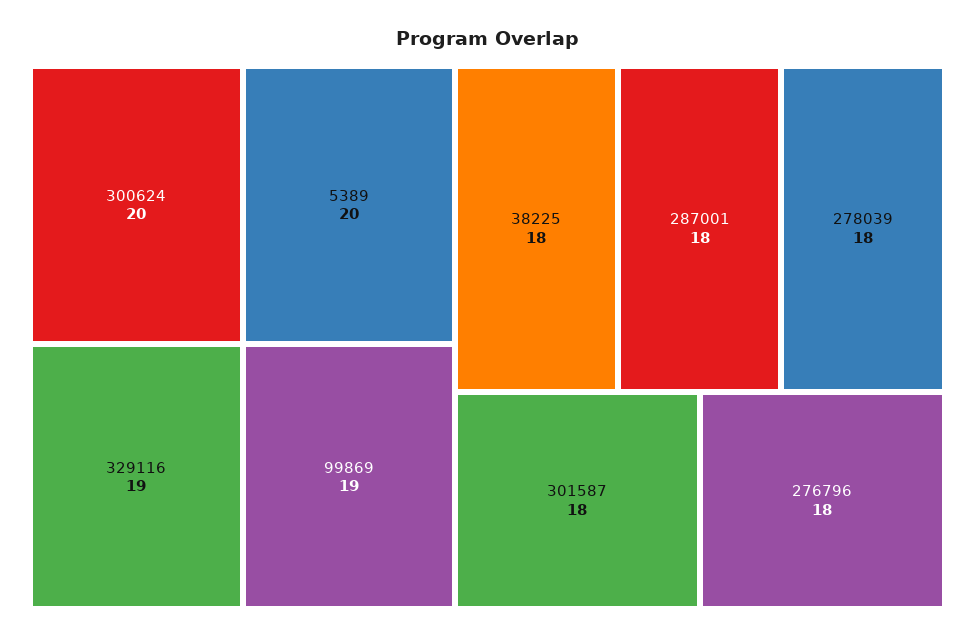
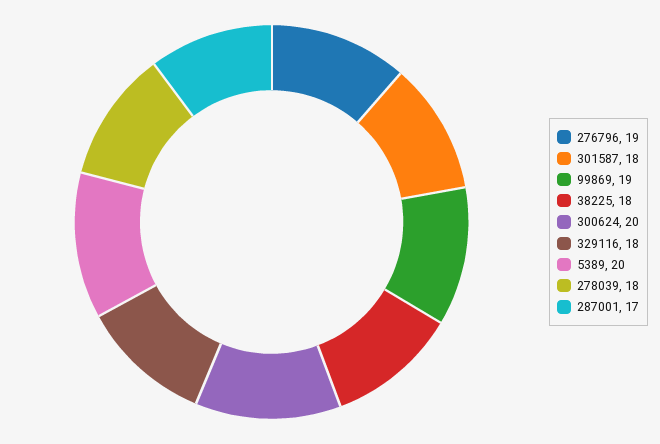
329116: 19 -> 18
287001: 18 -> 17
276796: 18 -> 19

